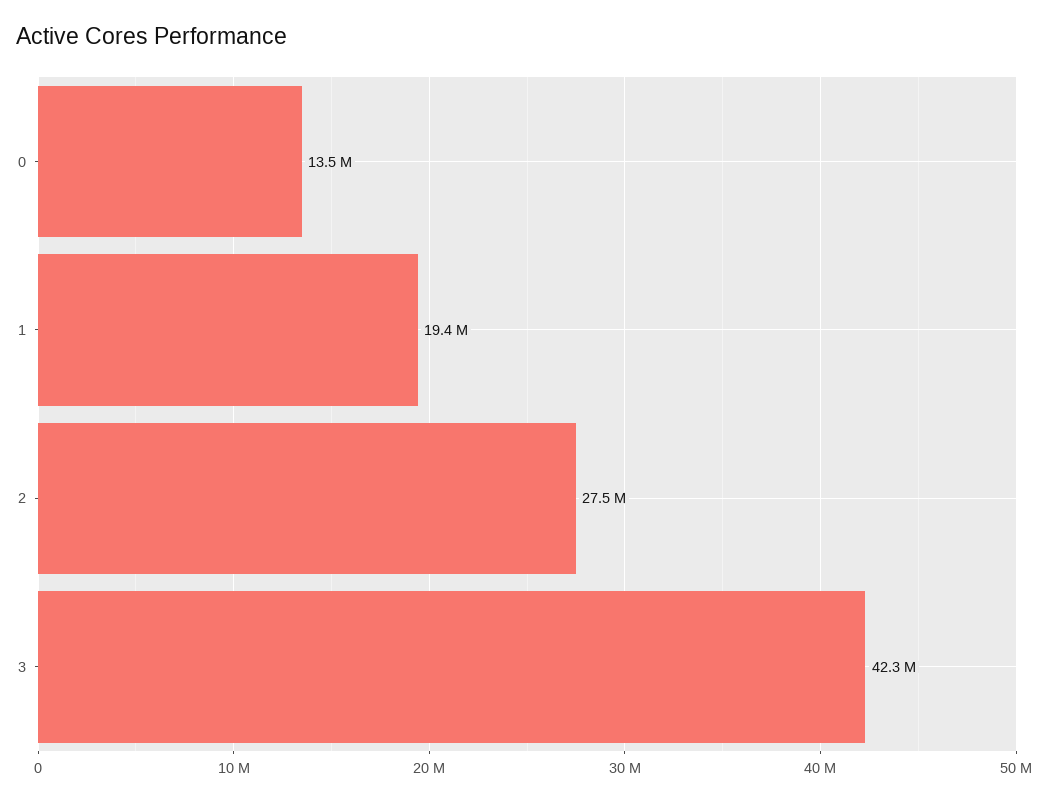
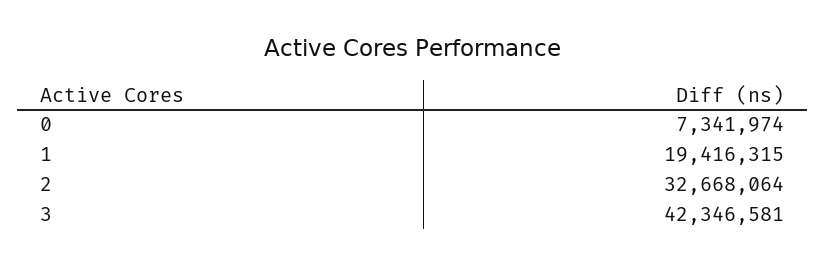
0: 13500000 -> 7341974
2: 27500000 -> 32668064

